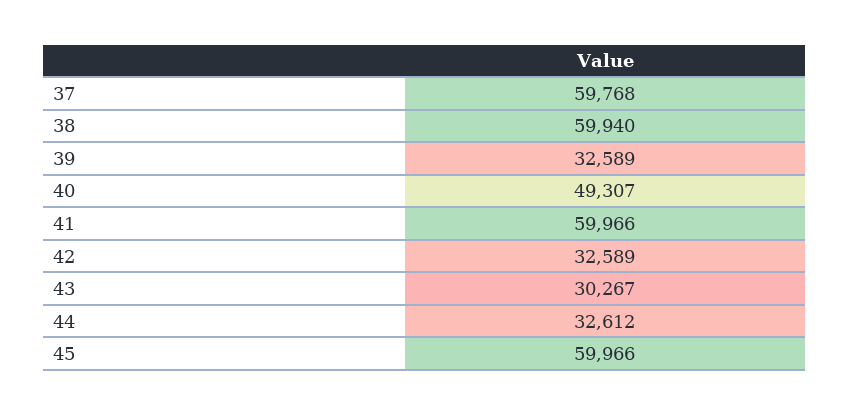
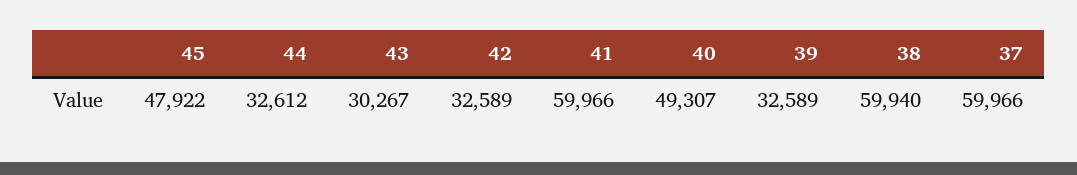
37: 59768 -> 59966
45: 59966 -> 47922

